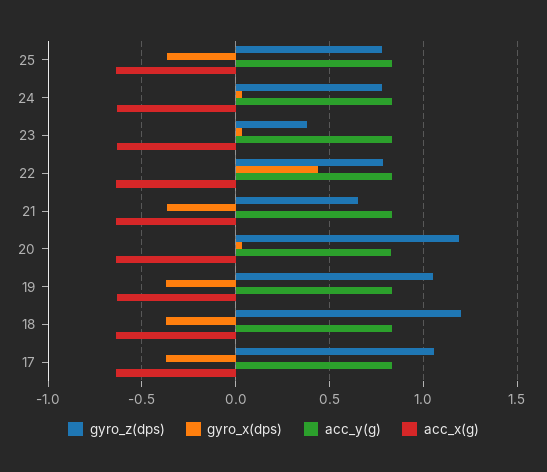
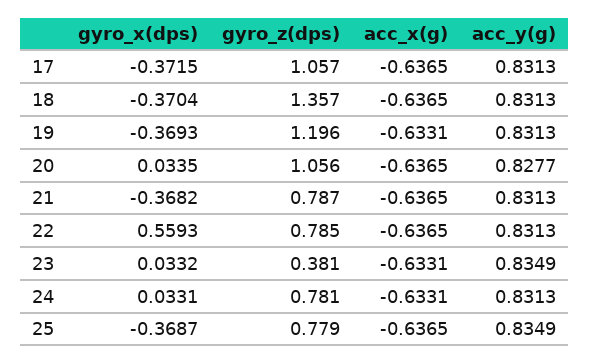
gyro_x(dps), 22: 0.45 -> 0.5593
gyro_z(dps), 21: 0.65 -> 0.787
gyro_z(dps), 20: 1.2 -> 1.056
gyro_z(dps), 19: 1.05 -> 1.196
gyro_z(dps), 18: 1.2 -> 1.357

